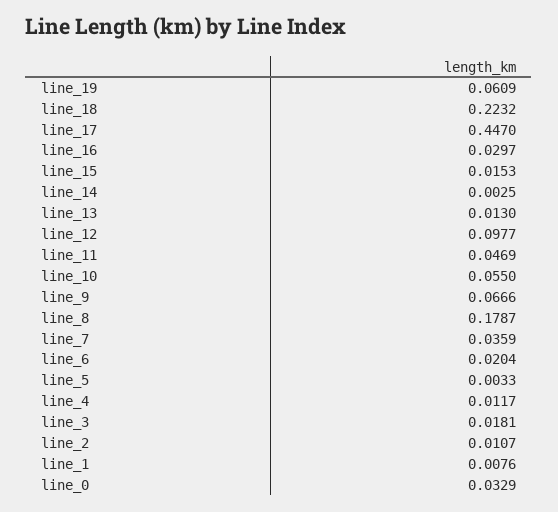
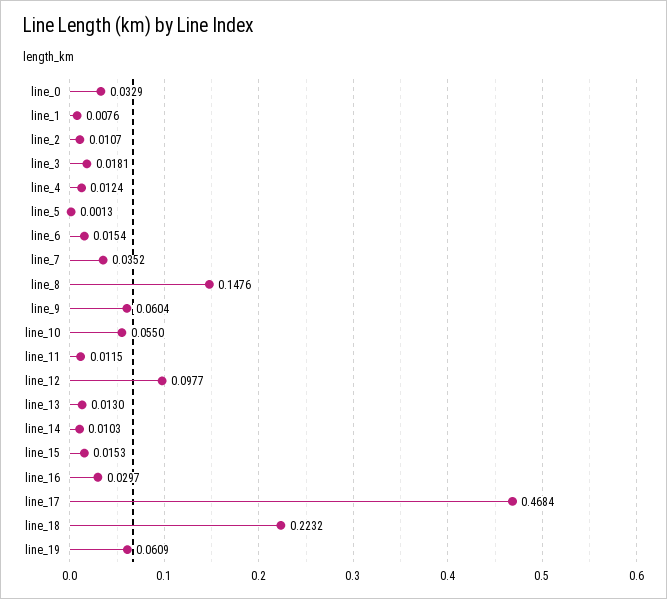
line_17: 0.447 -> 0.4684
line_14: 0.0025 -> 0.0103
line_11: 0.0469 -> 0.0115
line_9: 0.0666 -> 0.0604
line_8: 0.1787 -> 0.1476
line_7: 0.0359 -> 0.0352
line_6: 0.0204 -> 0.0154
line_5: 0.0033 -> 0.0013
line_4: 0.0117 -> 0.0124

